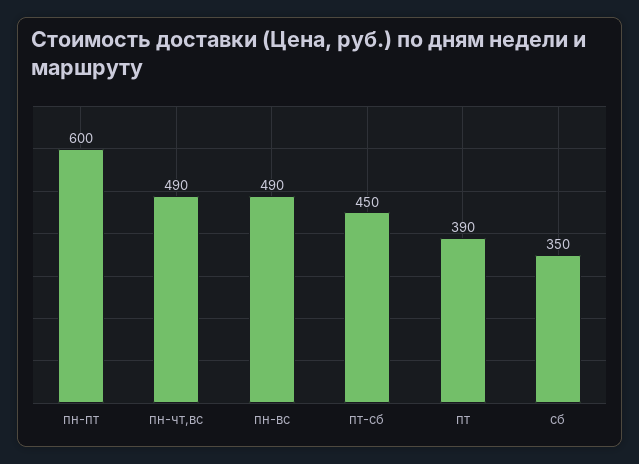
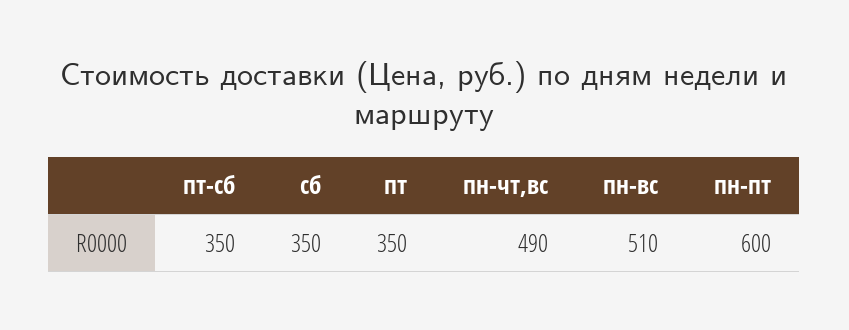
пн-вс: 490 -> 510
пт-сб: 450 -> 350
пт: 390 -> 350

